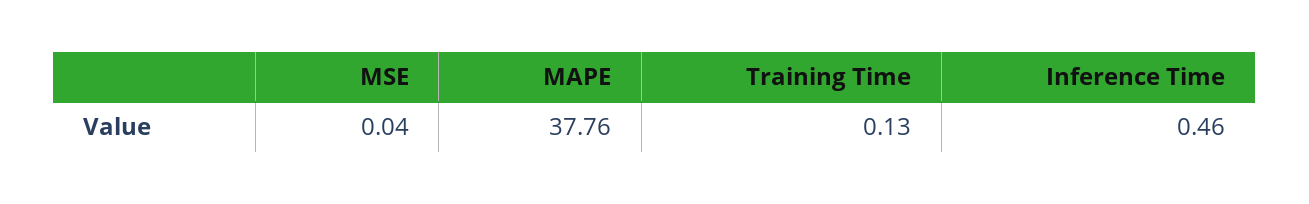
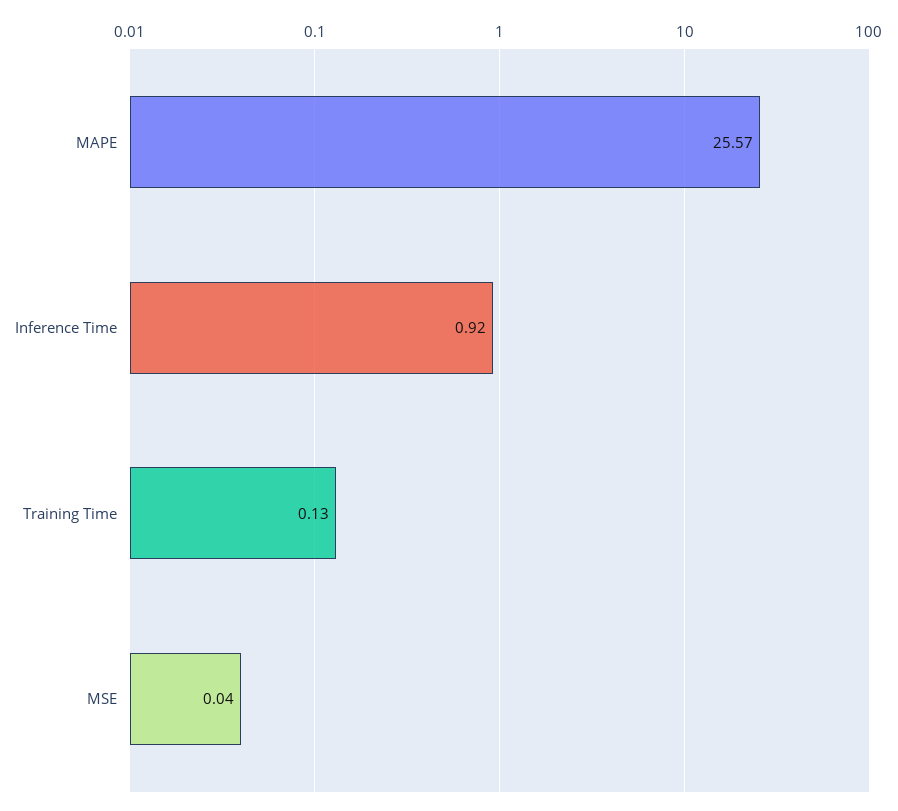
MAPE: 37.76 -> 25.57
Inference Time: 0.46 -> 0.92

